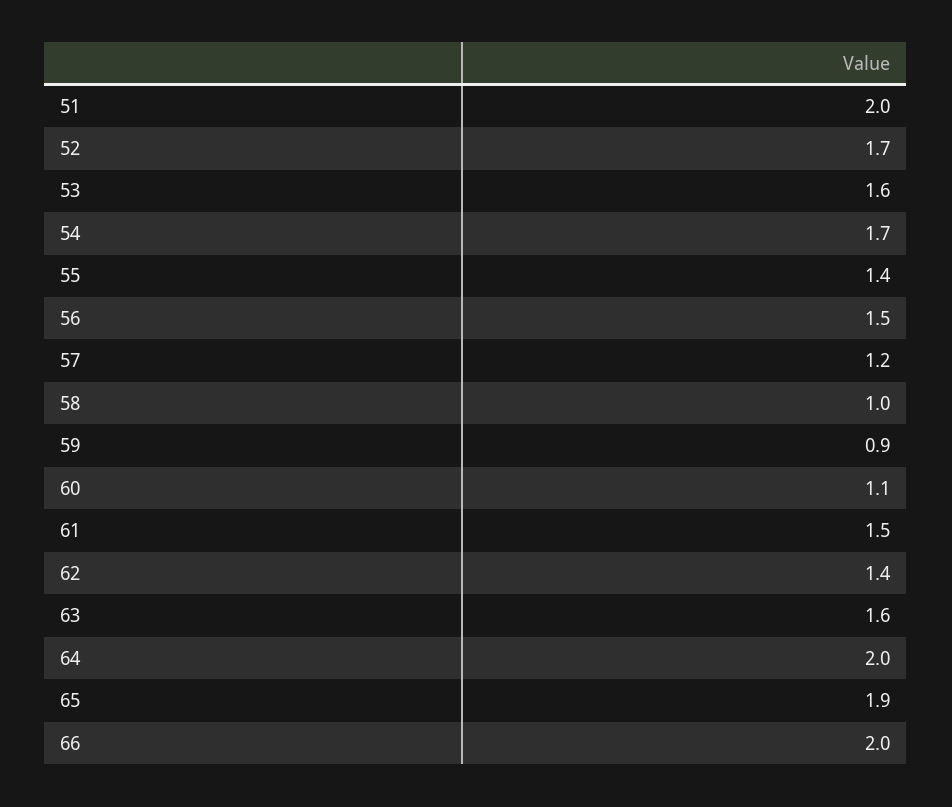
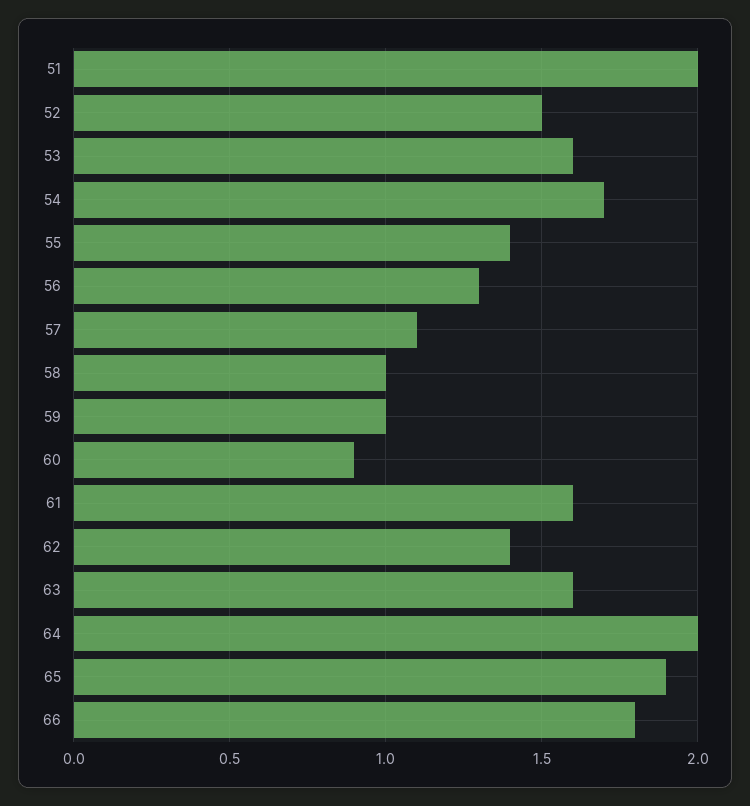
52: 1.7 -> 1.5
56: 1.5 -> 1.3
57: 1.2 -> 1.1
59: 0.9 -> 1
60: 1.1 -> 0.9
61: 1.5 -> 1.6
66: 2 -> 1.8

